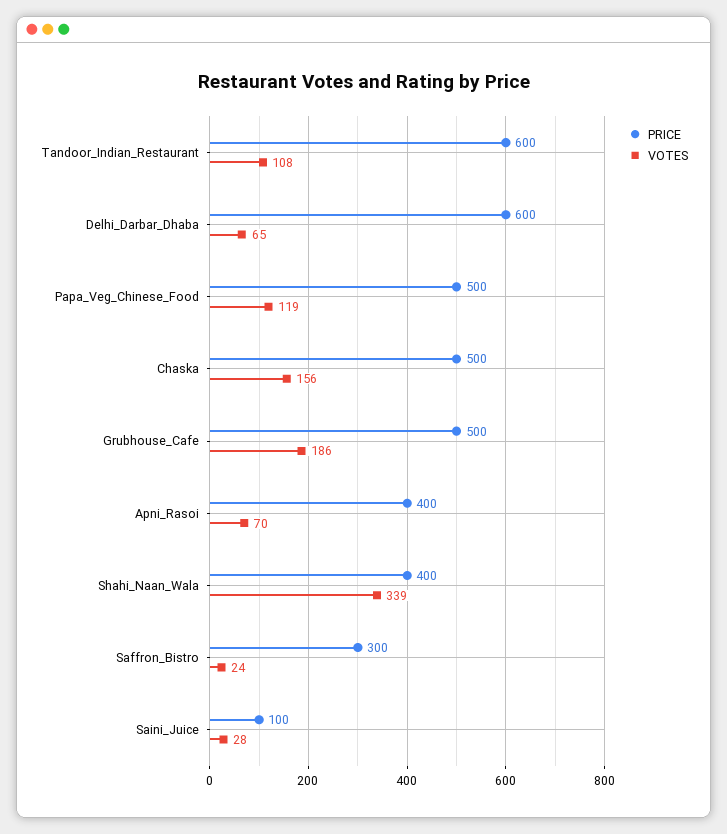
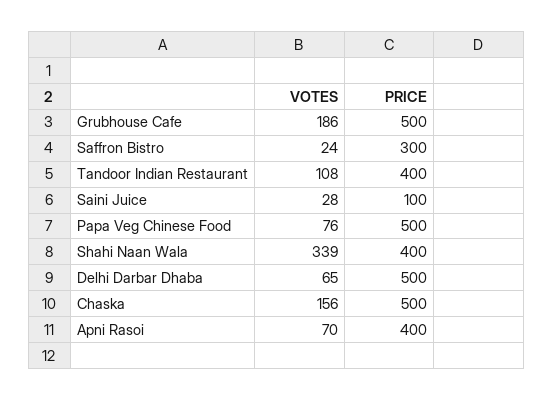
PRICE, Tandoor_Indian_Restaurant: 600 -> 400
PRICE, Delhi_Darbar_Dhaba: 600 -> 500
VOTES, Papa_Veg_Chinese_Food: 119 -> 76

